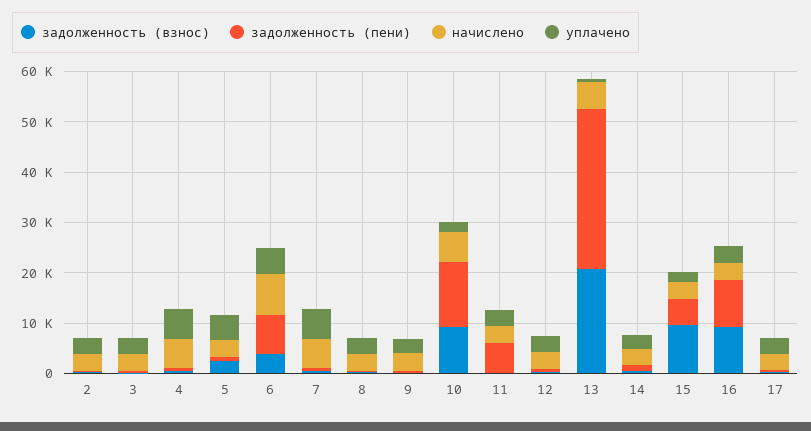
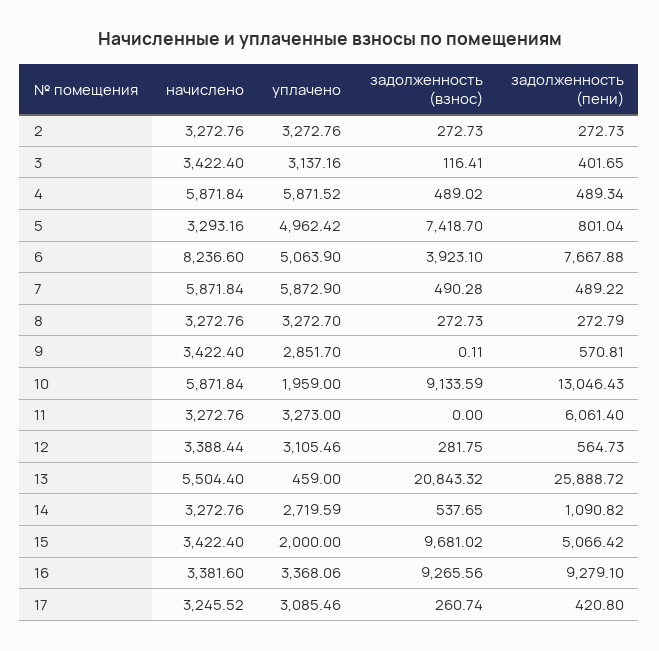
задолженность (взнос), 5: 2000 -> 7418.7
задолженность (пени), 13: 32000 -> 25888.72

